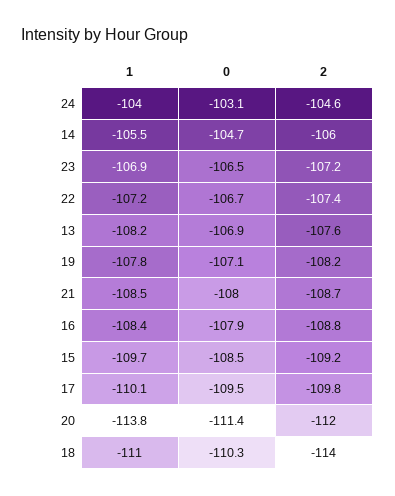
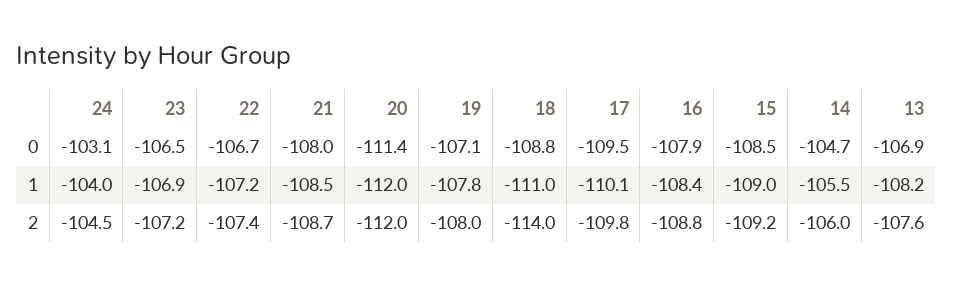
2, 24: -104.6 -> -104.5
2, 19: -108.2 -> -108
1, 15: -109.7 -> -109
1, 20: -113.8 -> -112
0, 18: -110.3 -> -108.8

